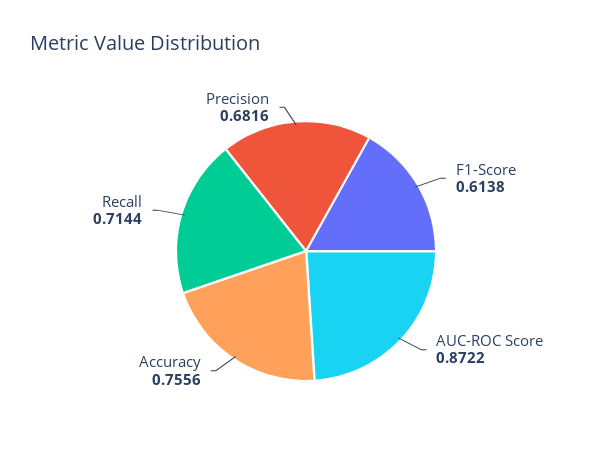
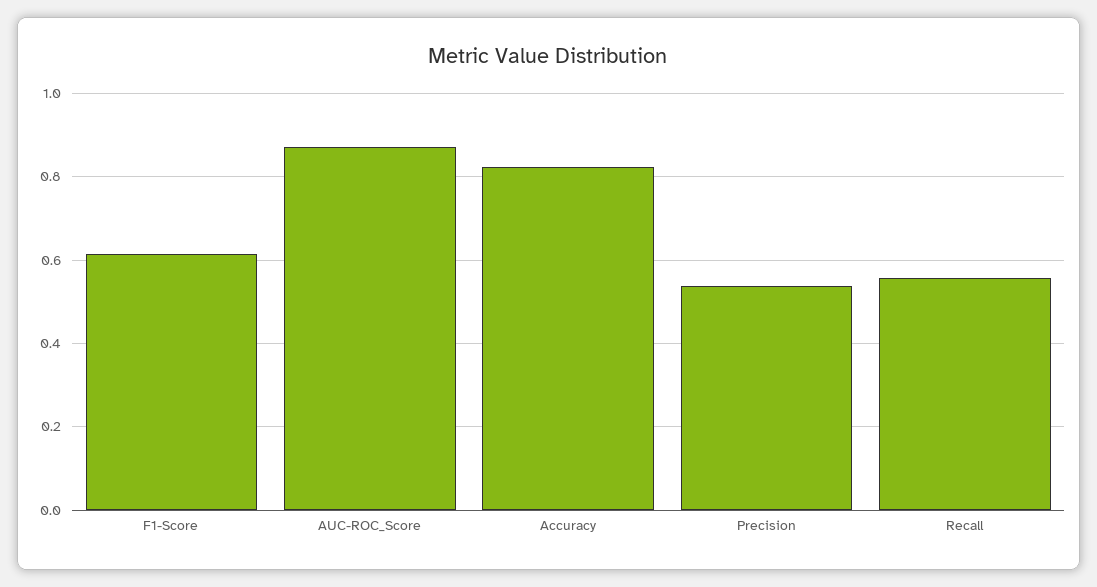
Accuracy: 0.7556 -> 0.82
Recall: 0.7144 -> 0.56
Precision: 0.6816 -> 0.54

